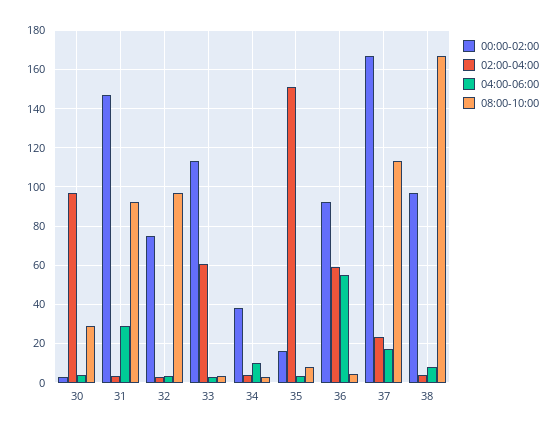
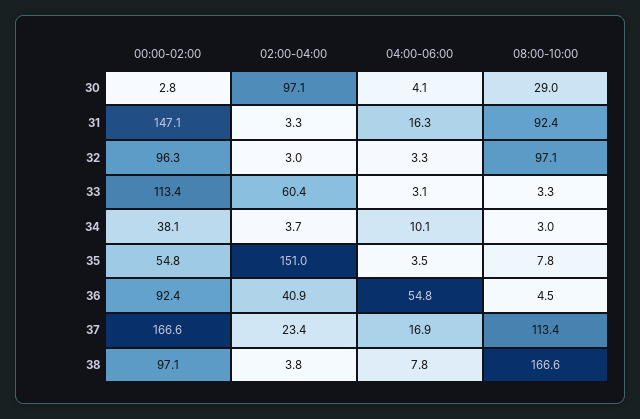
04:00-06:00, 31: 30 -> 16.3
00:00-02:00, 32: 75 -> 96.3
00:00-02:00, 35: 15 -> 54.8
02:00-04:00, 36: 60 -> 40.9

